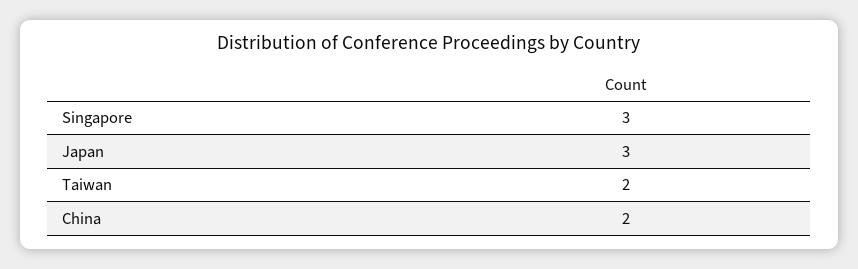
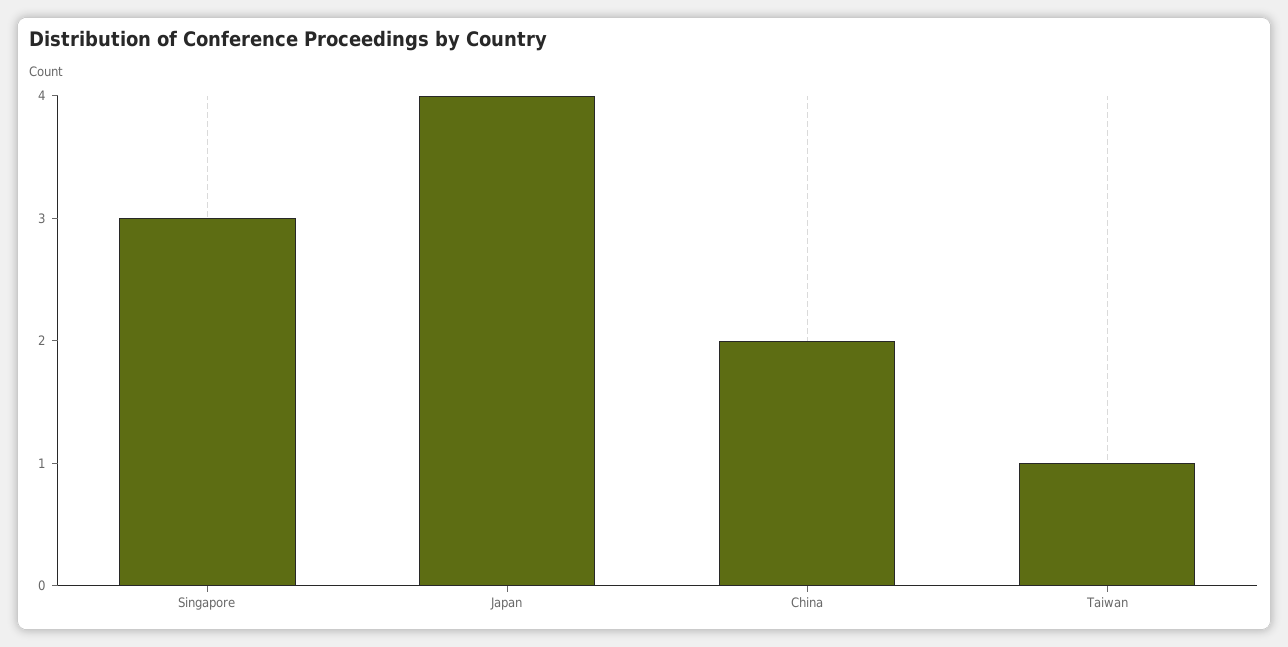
Japan: 3 -> 4
Taiwan: 2 -> 1

